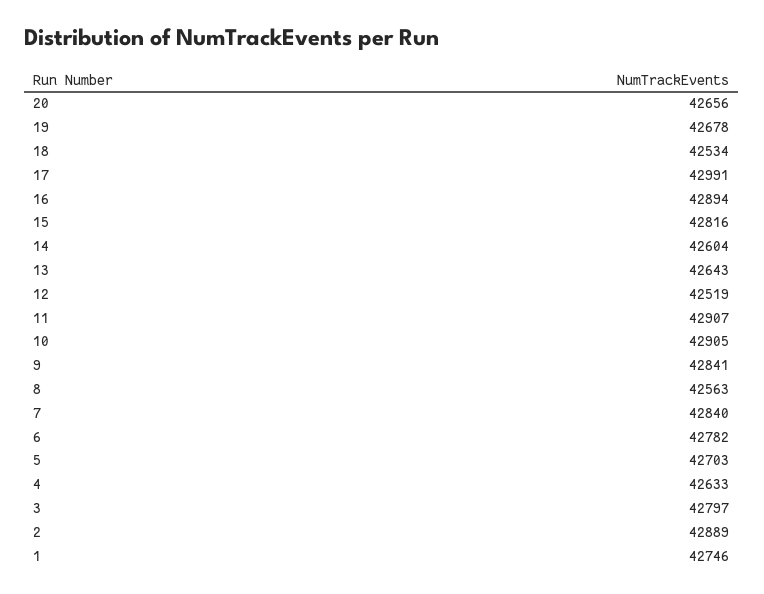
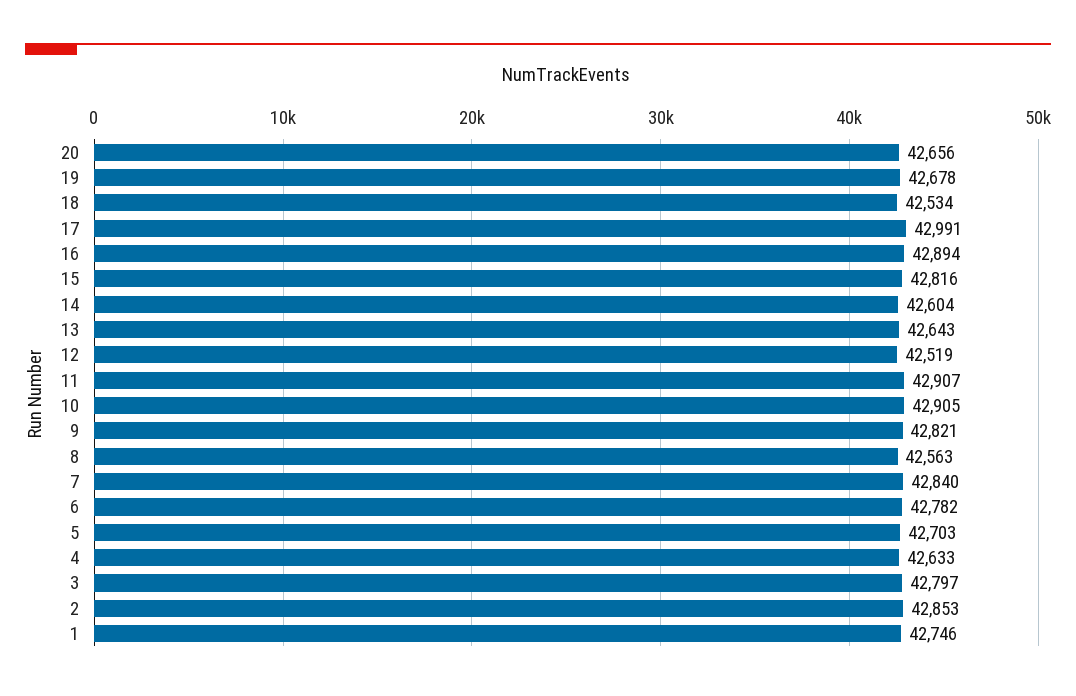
9: 42841 -> 42821
2: 42889 -> 42853

